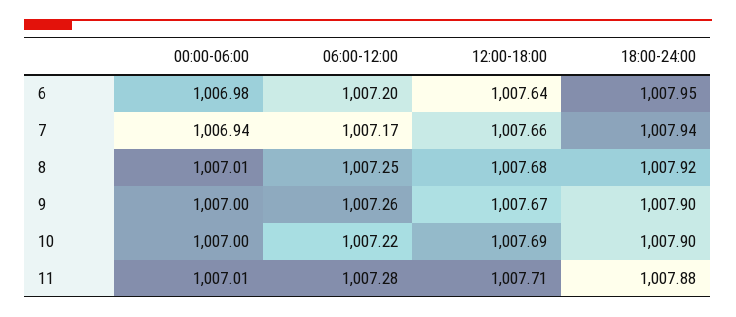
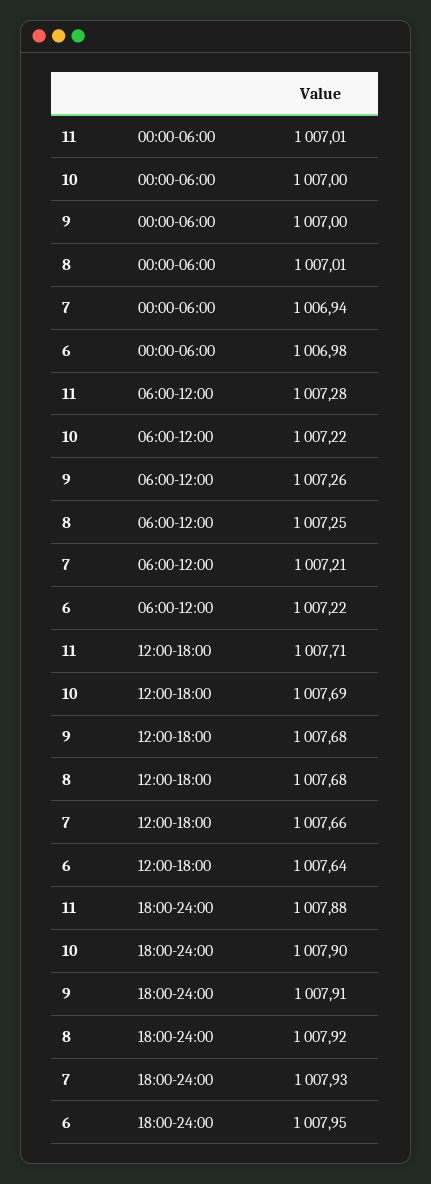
06:00-12:00, 6: 1007.2 -> 1007.22
06:00-12:00, 7: 1007.17 -> 1007.21
18:00-24:00, 7: 1007.94 -> 1007.93
12:00-18:00, 9: 1007.67 -> 1007.68
18:00-24:00, 9: 1007.9 -> 1007.91

